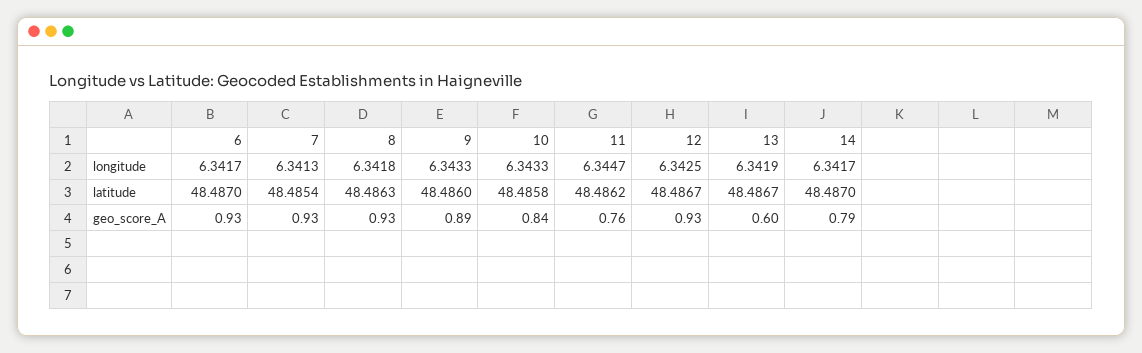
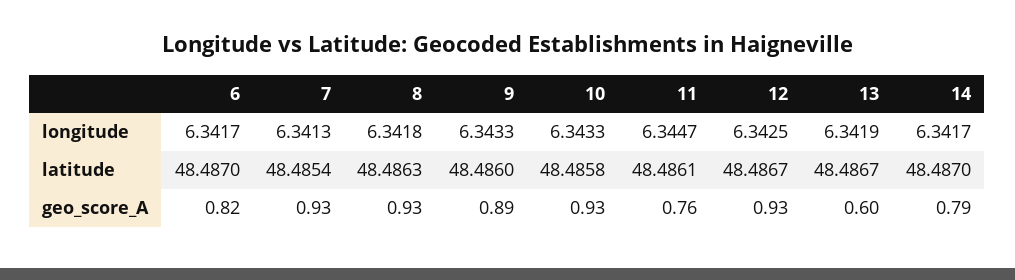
11, latitude: 48.4862 -> 48.4861
6, geo_score_A: 0.93 -> 0.82
10, geo_score_A: 0.84 -> 0.93

